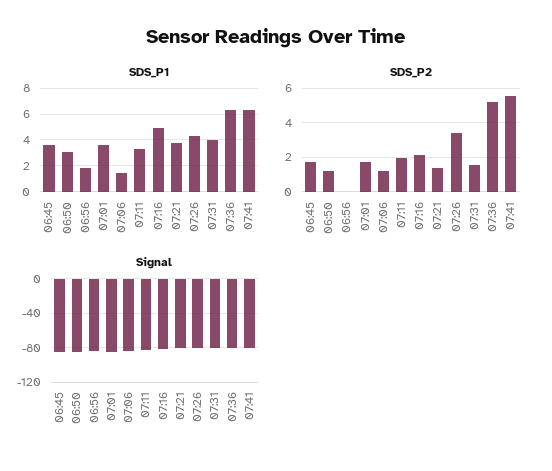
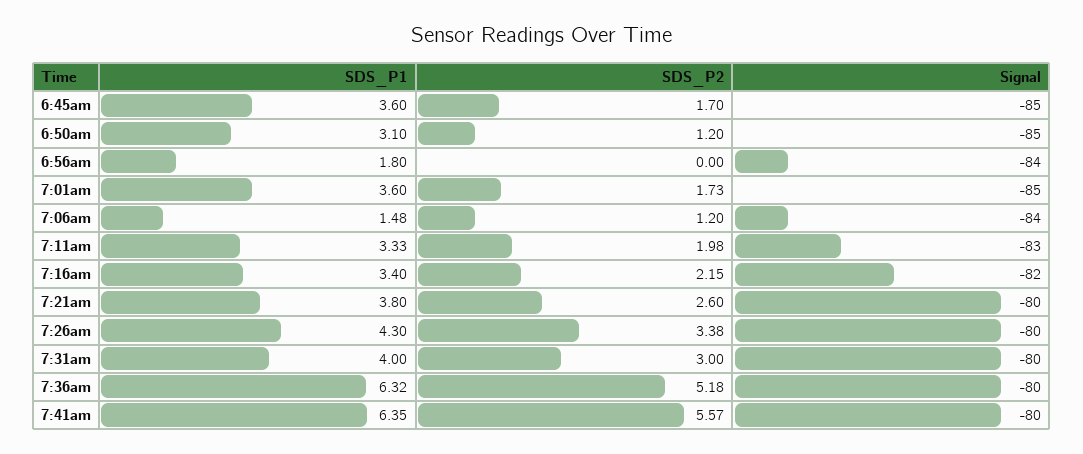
SDS_P1, 07:16: 5 -> 3.4
SDS_P2, 07:21: 1.5 -> 2.6
SDS_P2, 07:31: 1.5 -> 3

